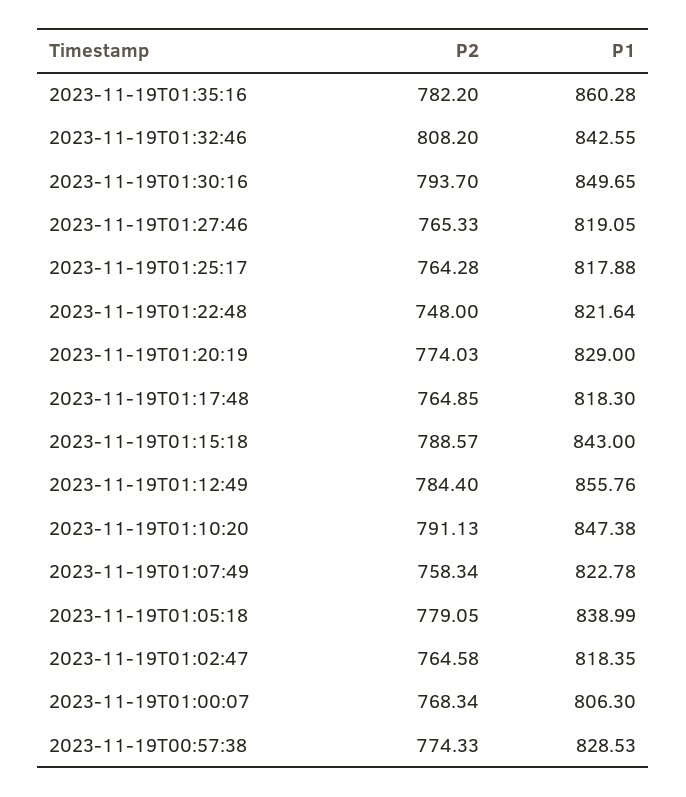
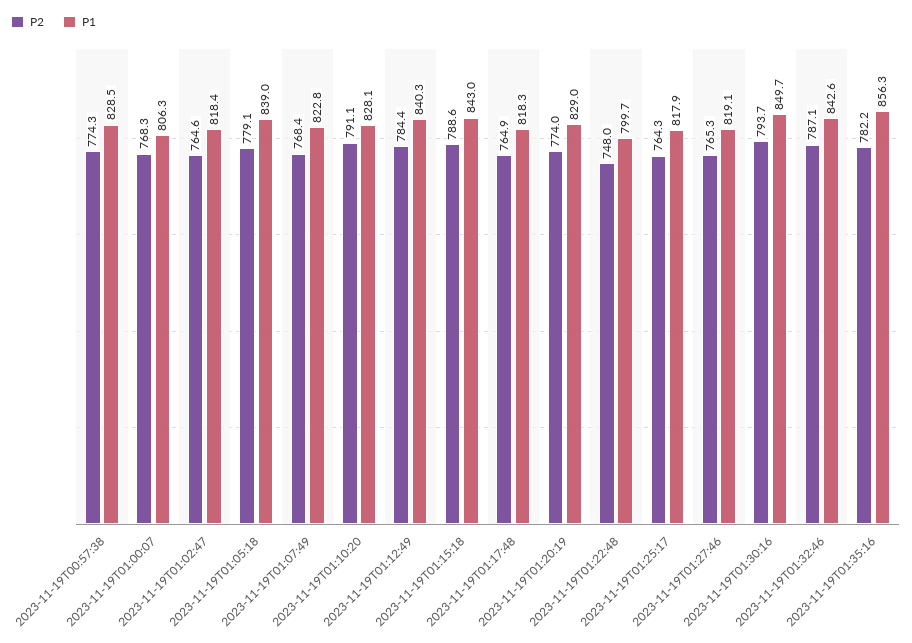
P1, 2023-11-19T01:35:16: 860.28 -> 856.3
P2, 2023-11-19T01:32:46: 808.2 -> 787.1
P1, 2023-11-19T01:22:48: 821.64 -> 799.7
P1, 2023-11-19T01:12:49: 855.76 -> 840.3
P1, 2023-11-19T01:10:20: 847.38 -> 828.1
P2, 2023-11-19T01:07:49: 758.34 -> 768.4

